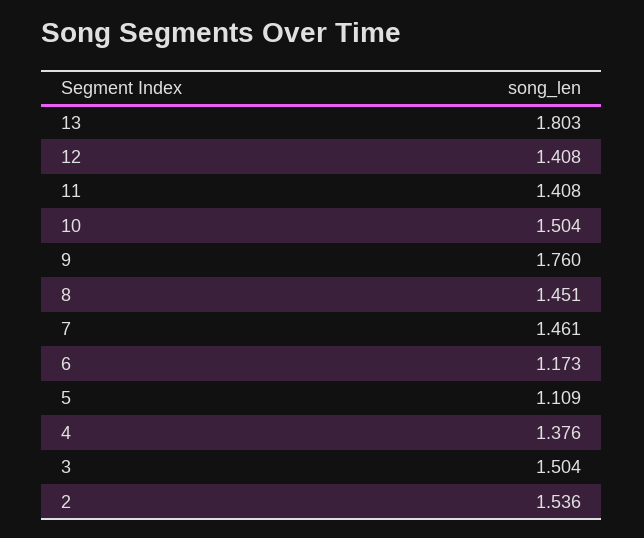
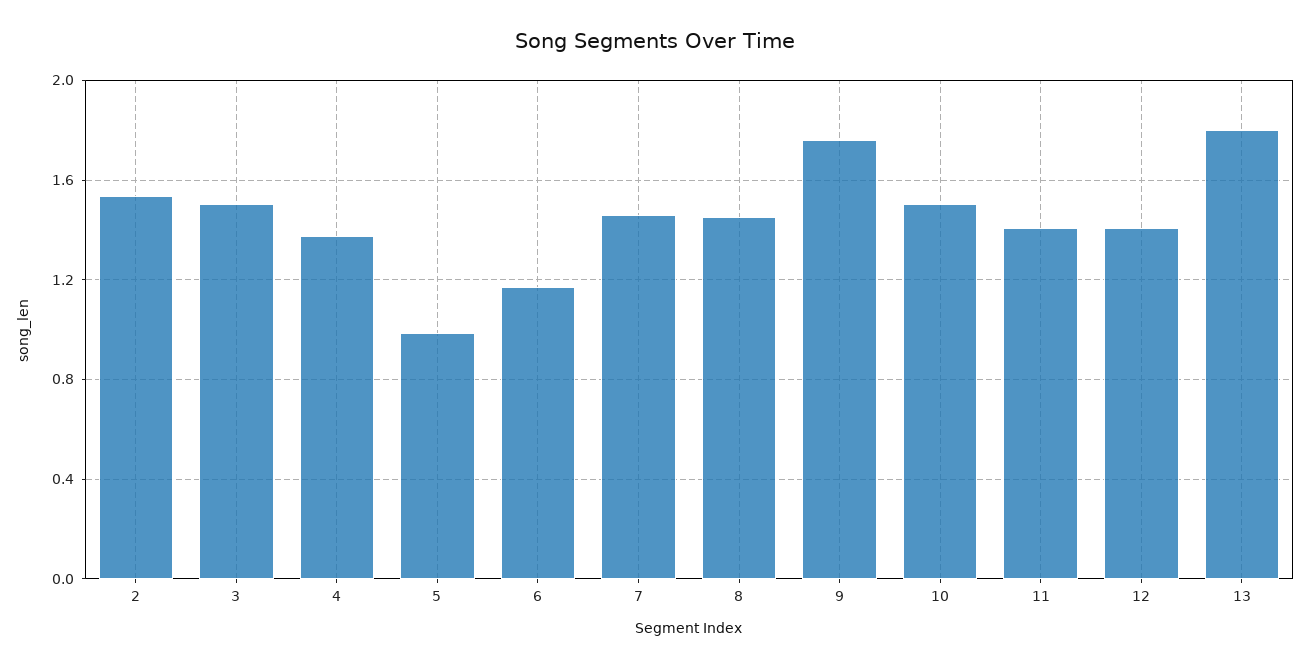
5: 1.109 -> 1

